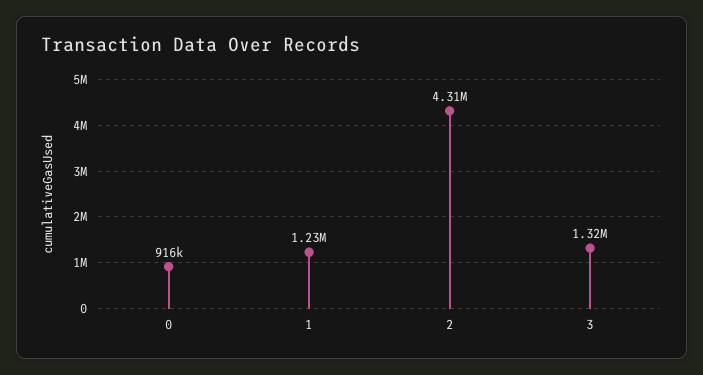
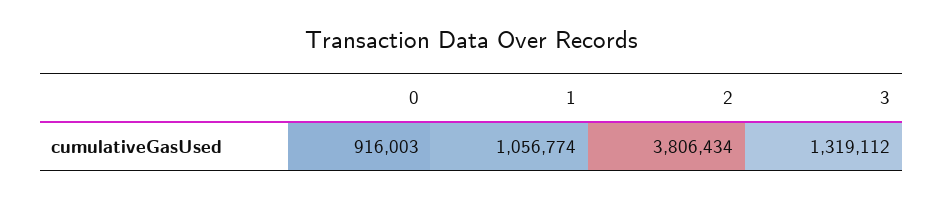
1: 1230000 -> 1056774
2: 4310000 -> 3806434

